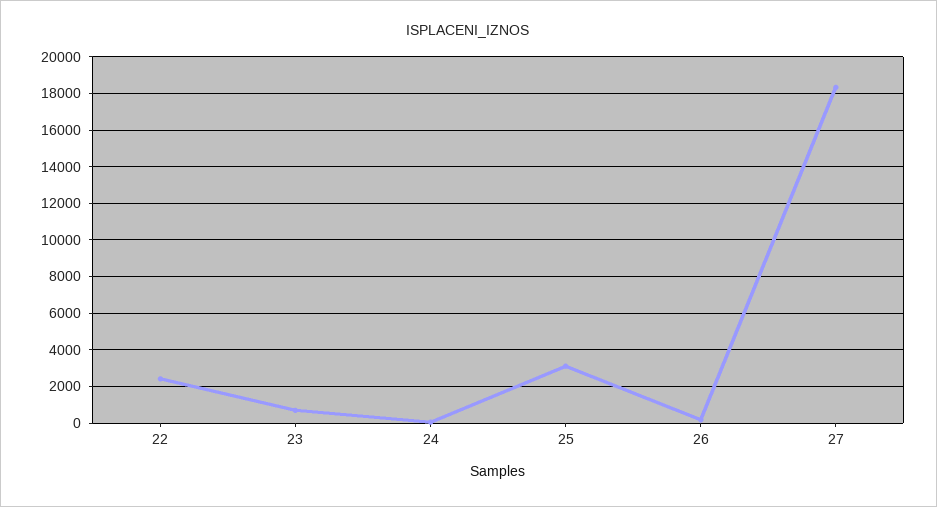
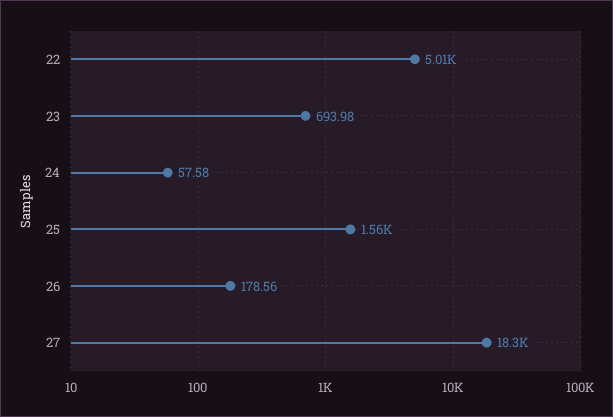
22: 2500 -> 5010
25: 3000 -> 1560

